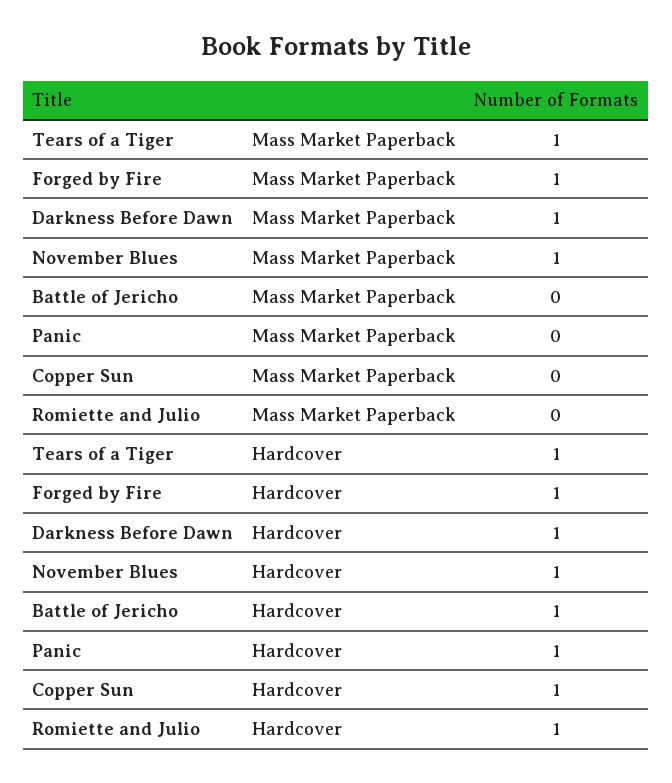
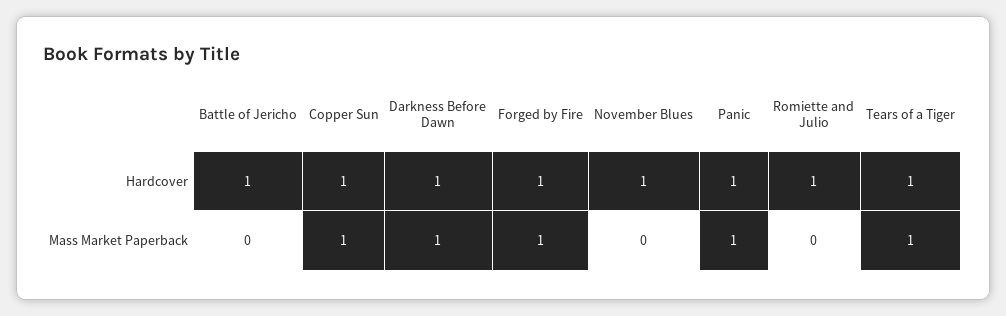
November Blues, Mass Market Paperback: 1 -> 0
Panic, Mass Market Paperback: 0 -> 1
Copper Sun, Mass Market Paperback: 0 -> 1

